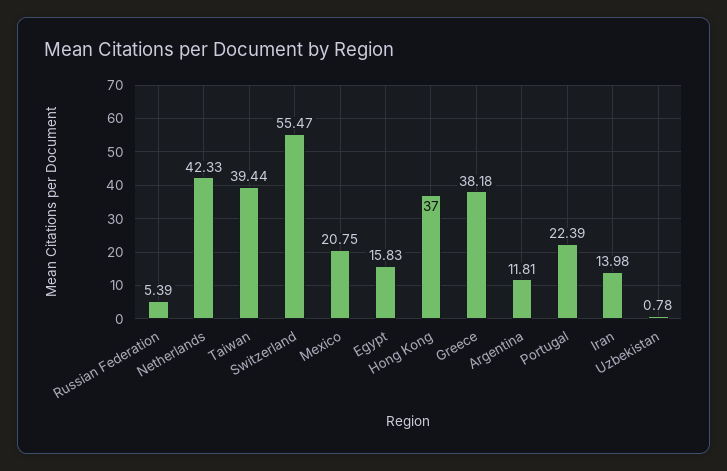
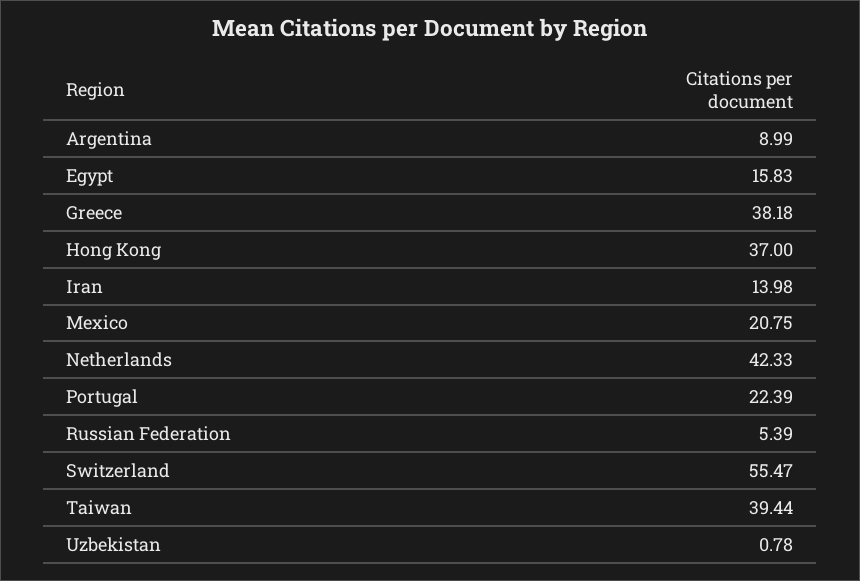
Argentina: 11.81 -> 8.99

